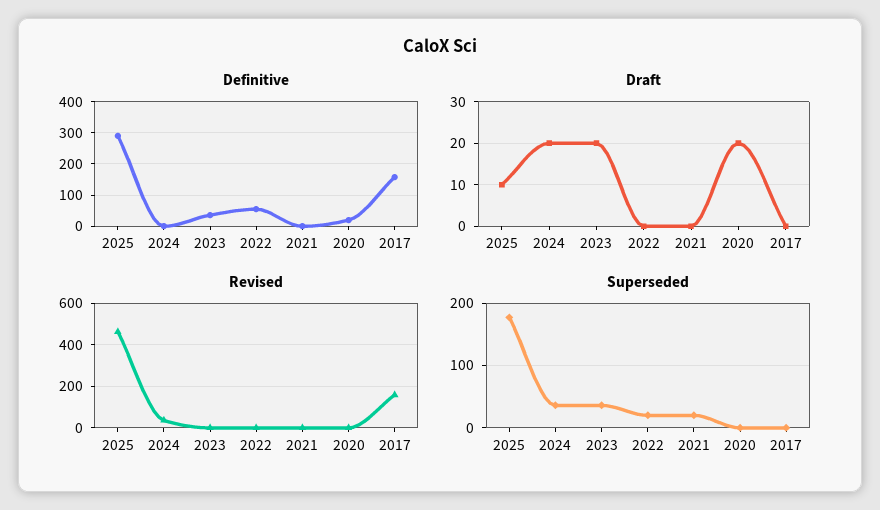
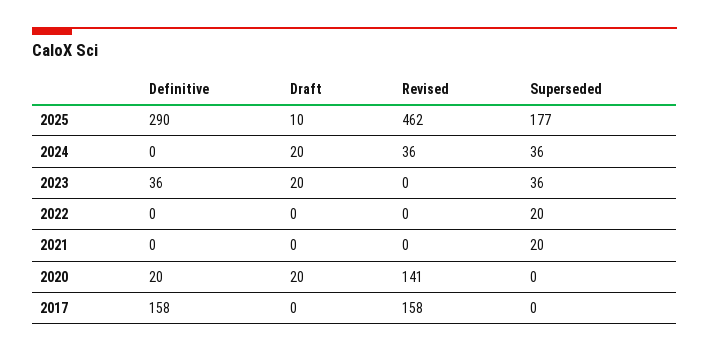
Definitive, 2022: 60 -> 0
Revised, 2020: 0 -> 141

